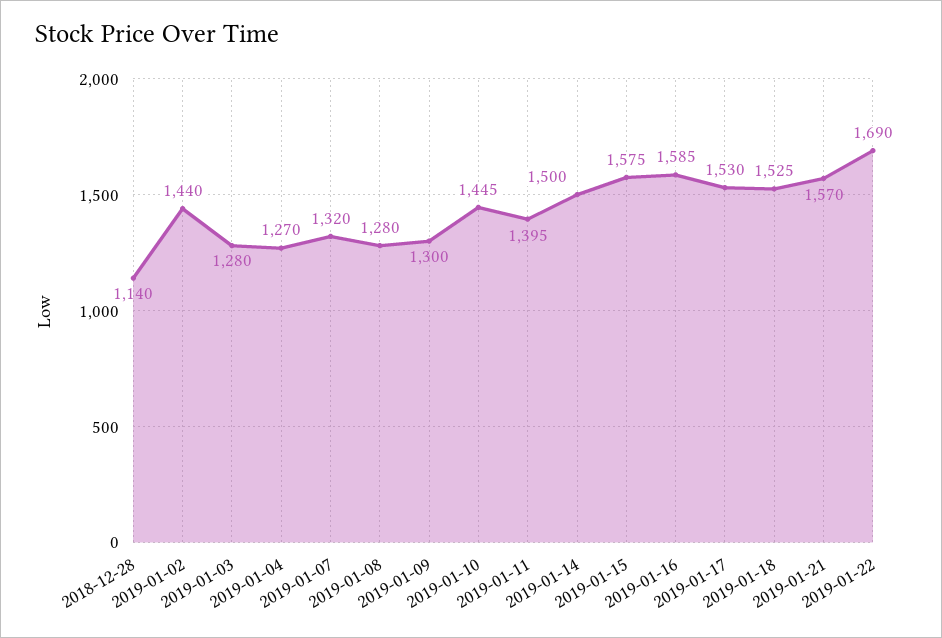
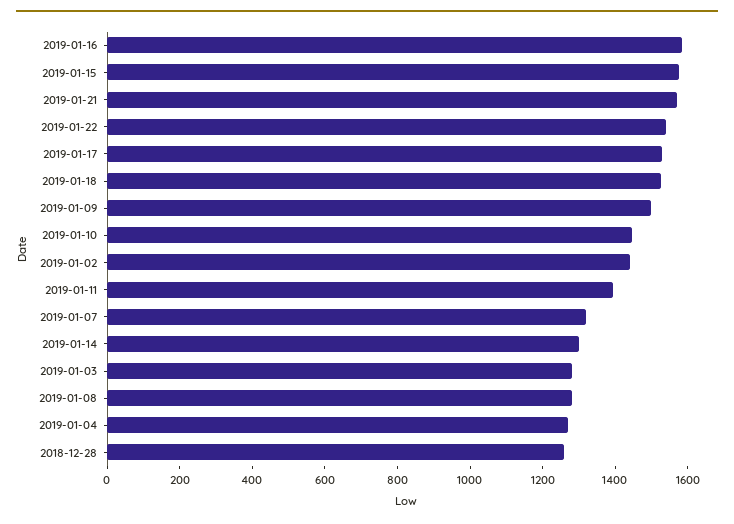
2018-12-28: 1140 -> 1250
2019-01-09: 1300 -> 1500
2019-01-14: 1500 -> 1300
2019-01-22: 1690 -> 1550

